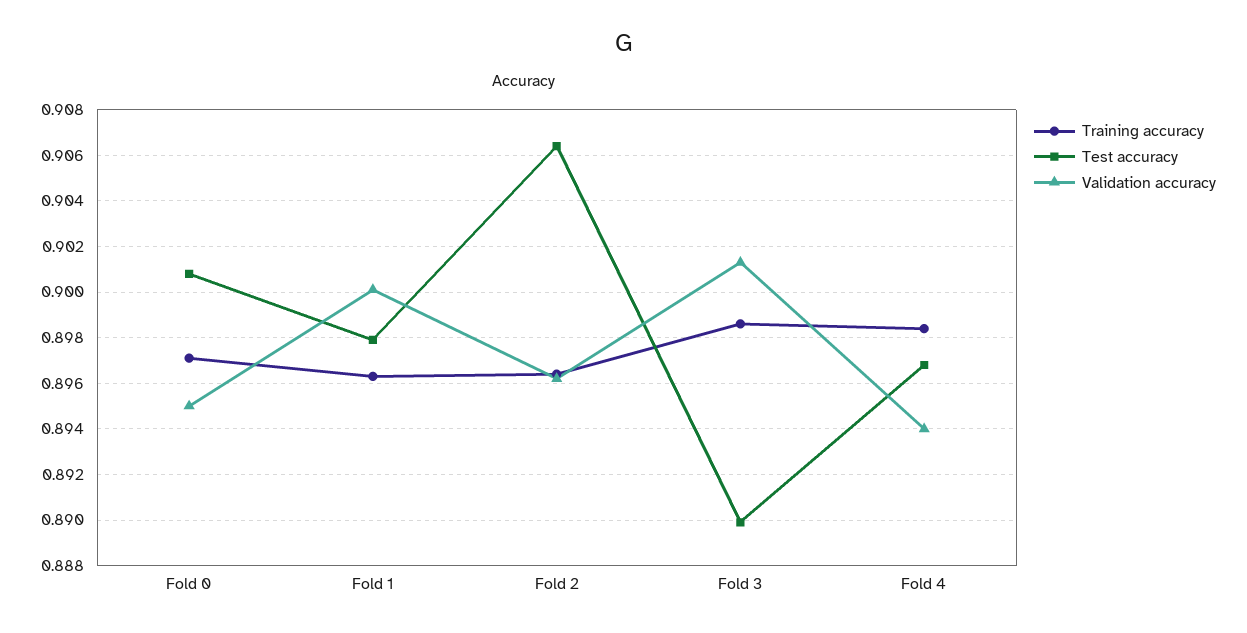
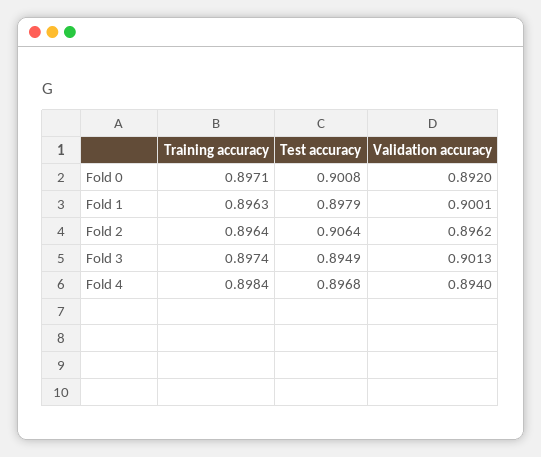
Validation accuracy, Fold 0: 0.895 -> 0.892
Training accuracy, Fold 3: 0.8985 -> 0.8974
Test accuracy, Fold 3: 0.89 -> 0.8949

